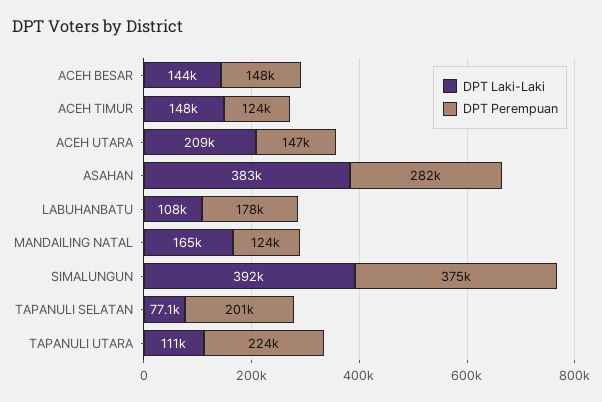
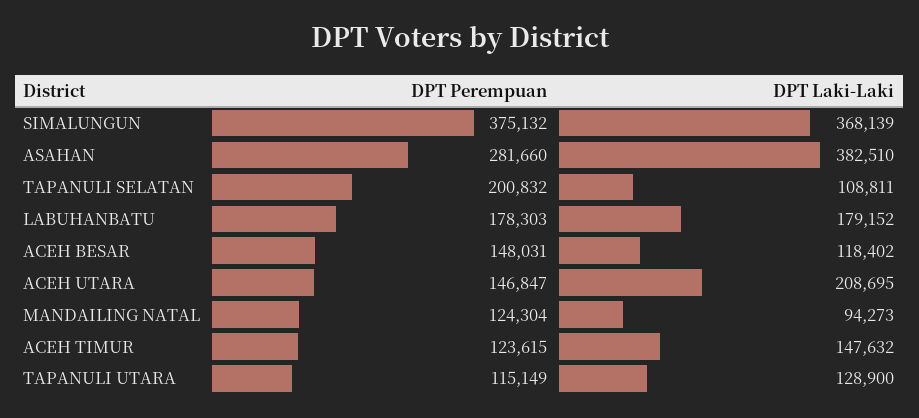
DPT Laki-Laki, ACEH BESAR: 144000 -> 118402
DPT Laki-Laki, LABUHANBATU: 108000 -> 179152
DPT Laki-Laki, MANDAILING NATAL: 165000 -> 94273
DPT Laki-Laki, SIMALUNGUN: 392000 -> 368139
DPT Laki-Laki, TAPANULI SELATAN: 77100 -> 108811
DPT Laki-Laki, TAPANULI UTARA: 111000 -> 128900
DPT Perempuan, TAPANULI UTARA: 224000 -> 115149

